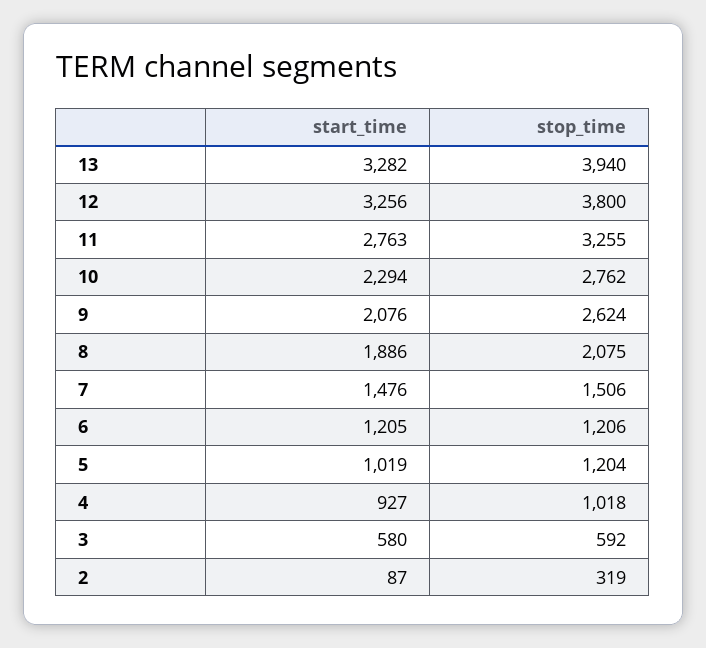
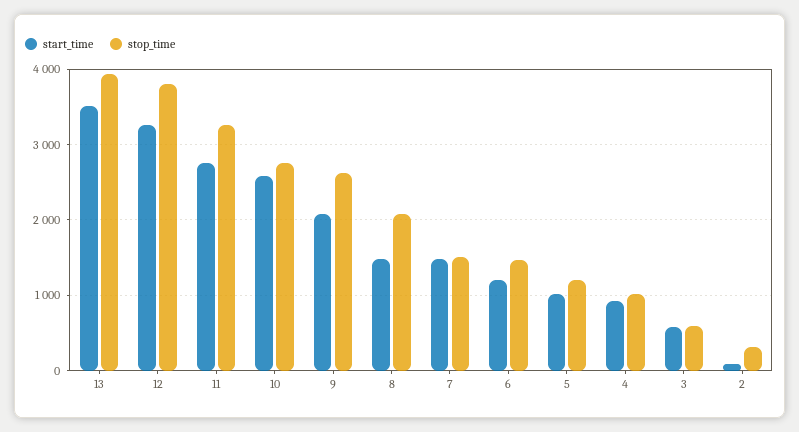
start_time, 13: 3282 -> 3500
start_time, 10: 2294 -> 2600
start_time, 8: 1886 -> 1500
stop_time, 6: 1206 -> 1500

